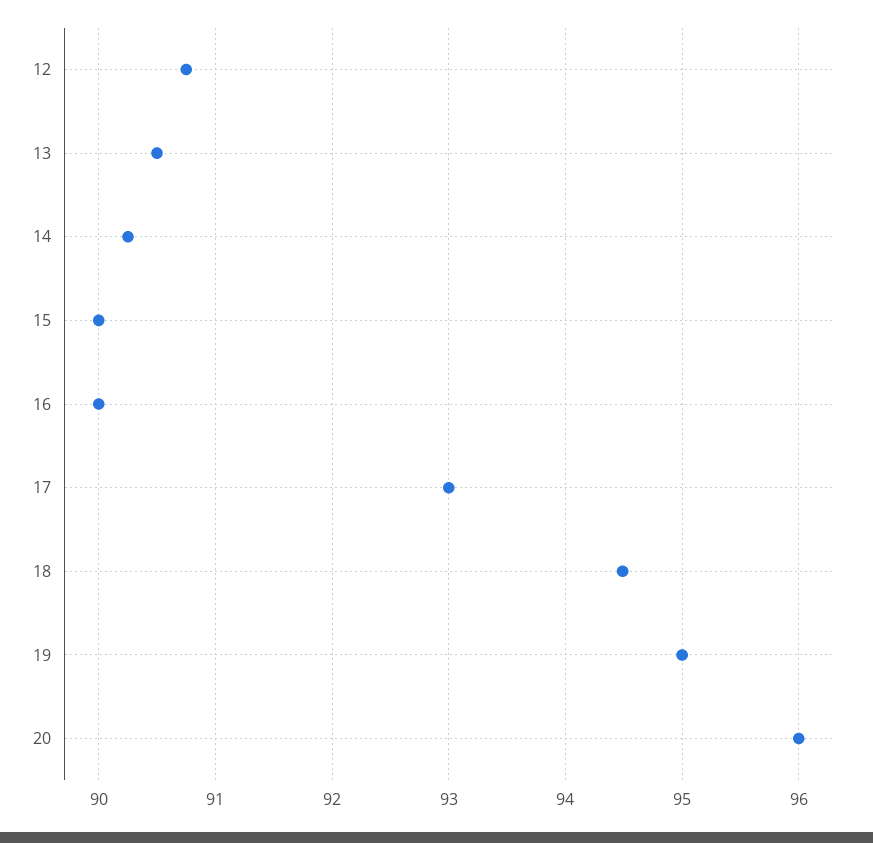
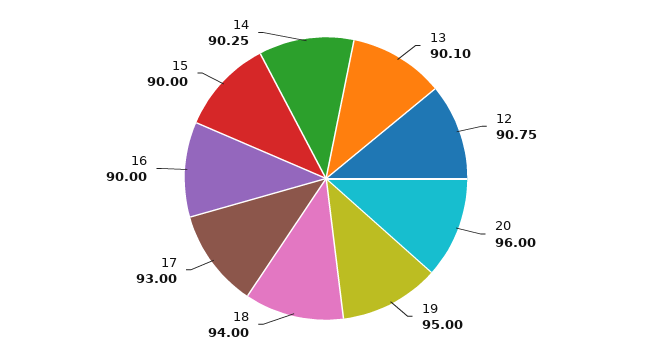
13: 90.5 -> 90.1
18: 94.5 -> 94

